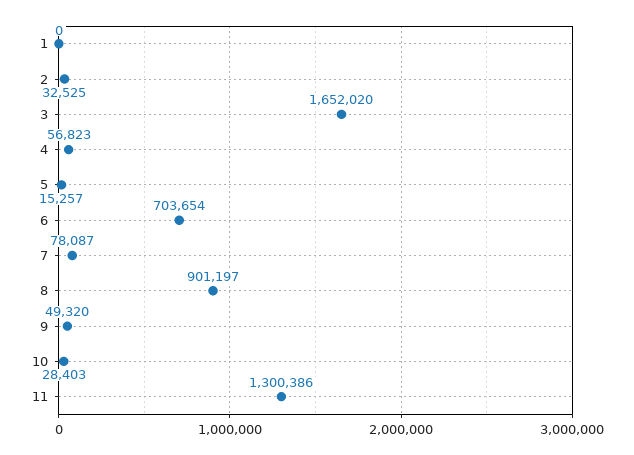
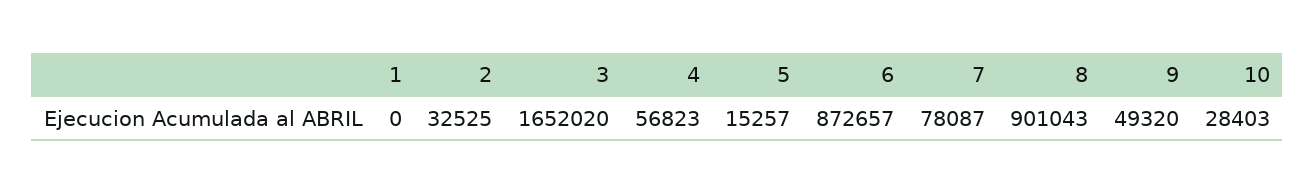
6: 703654 -> 872657
8: 901197 -> 901043
11: 1300386 -> none

